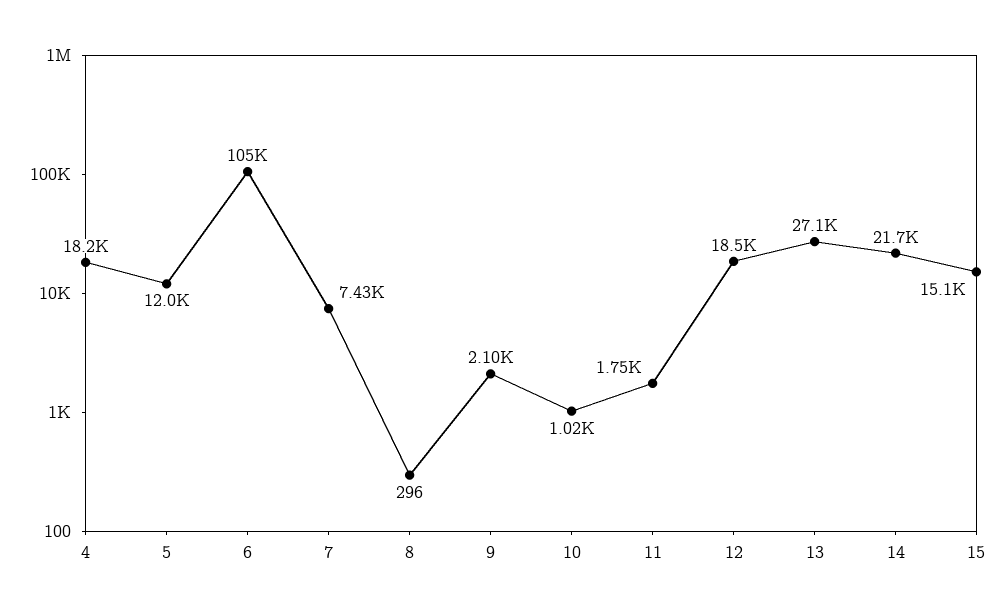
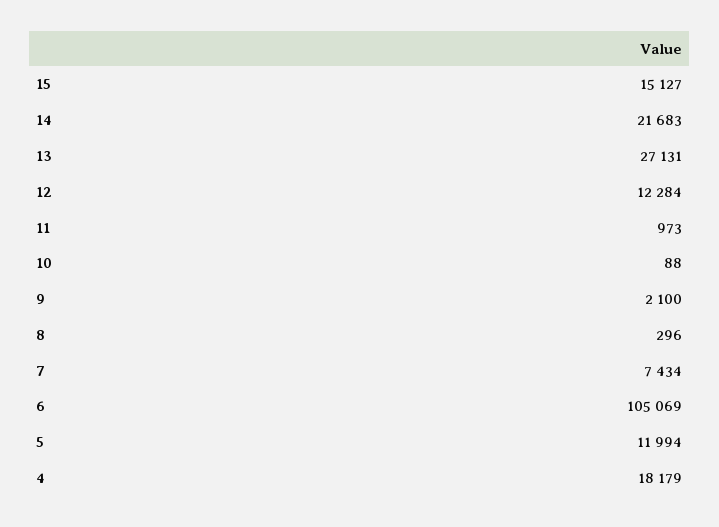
10: 1020 -> 88
11: 1750 -> 973
12: 18500 -> 12284

